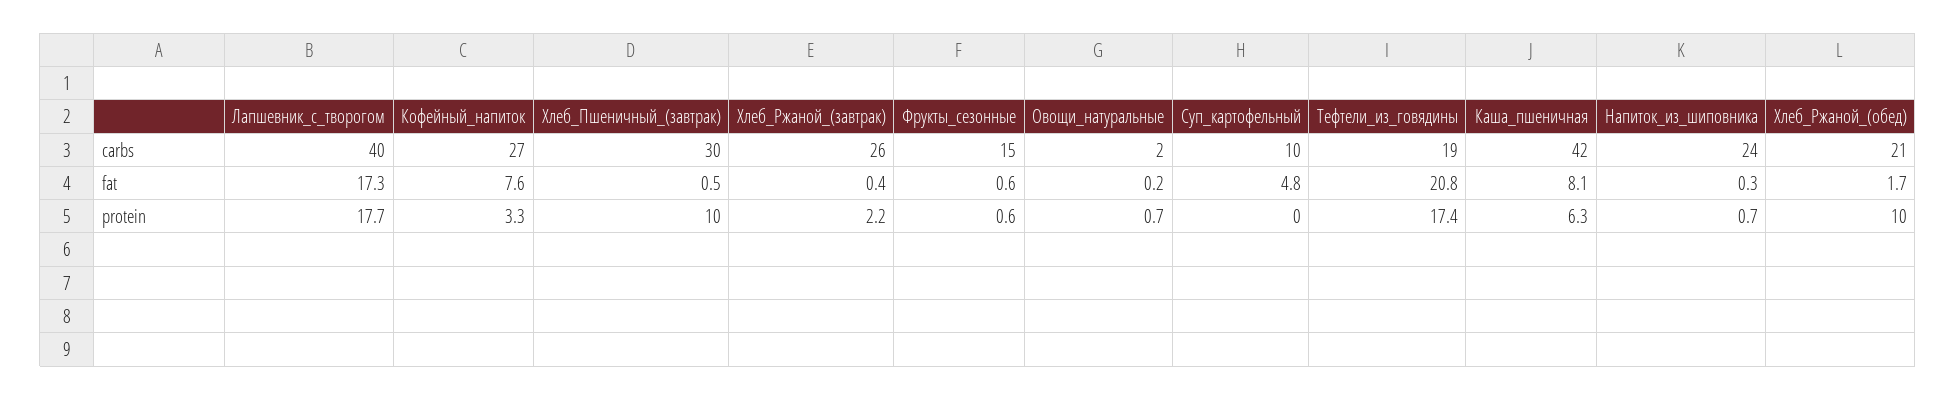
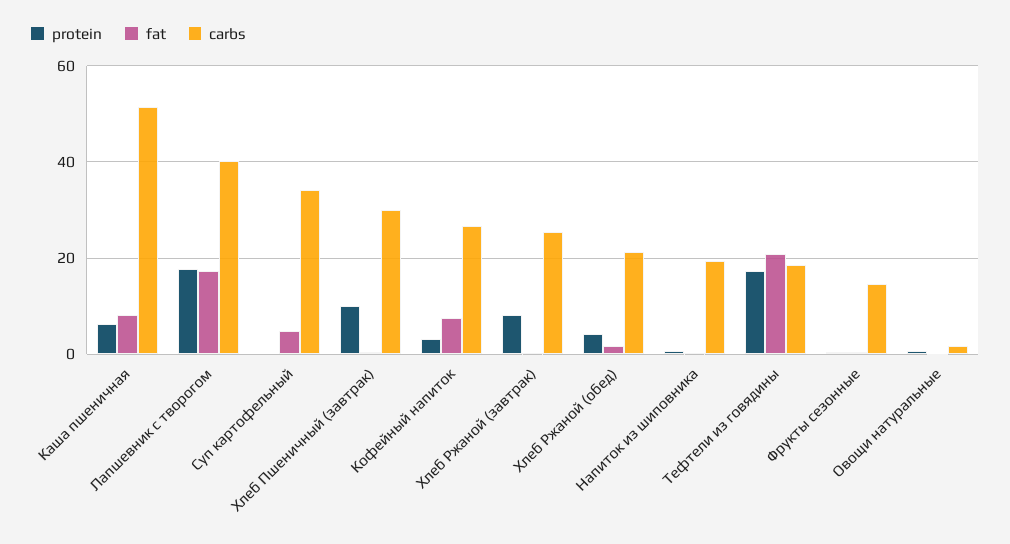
carbs, Суп_картофельный: 10 -> 34
carbs, Каша_пшеничная: 42 -> 52
carbs, Напиток_из_шиповника: 24 -> 20
protein, Хлеб_Ржаной_(завтрак): 2.2 -> 8
protein, Хлеб_Ржаной_(обед): 10 -> 4

